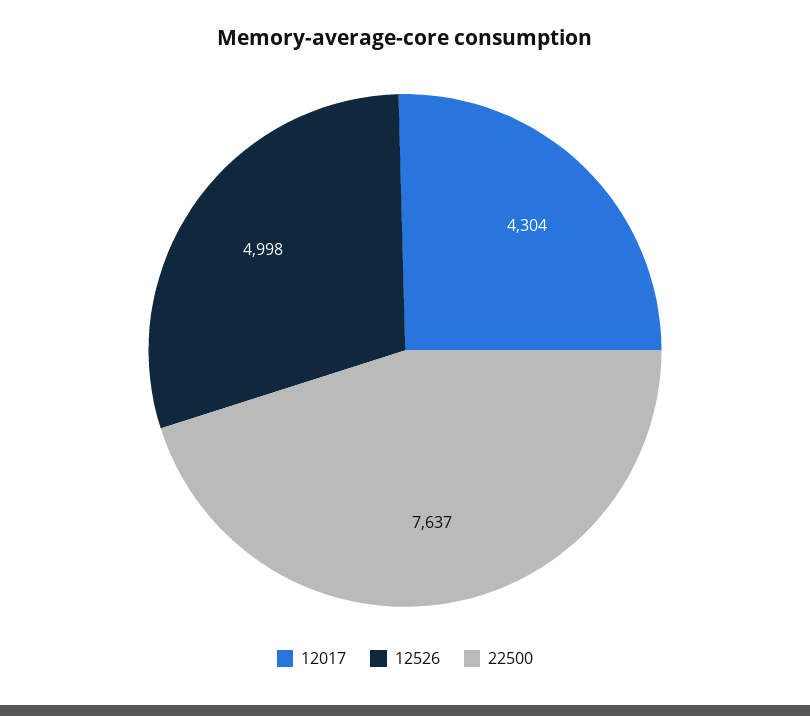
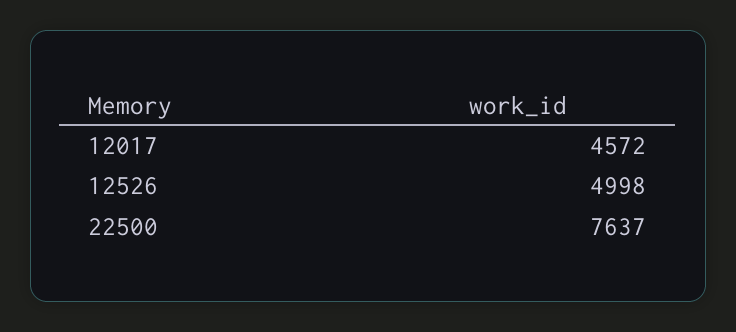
12017: 4304 -> 4572

